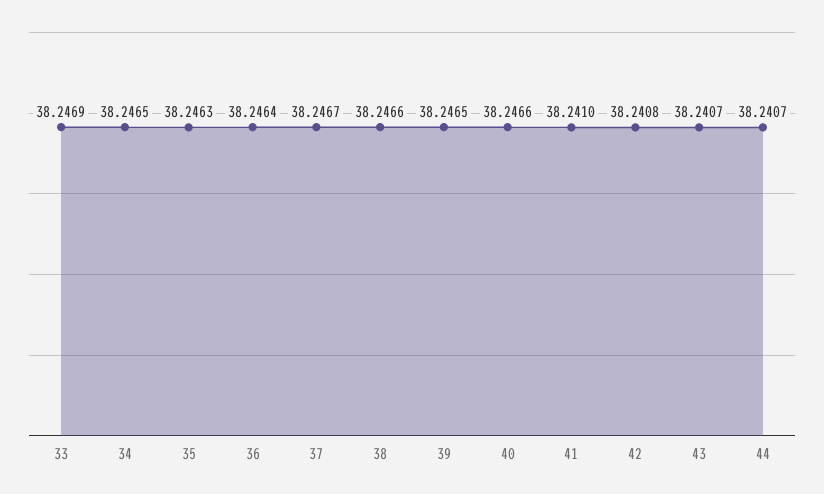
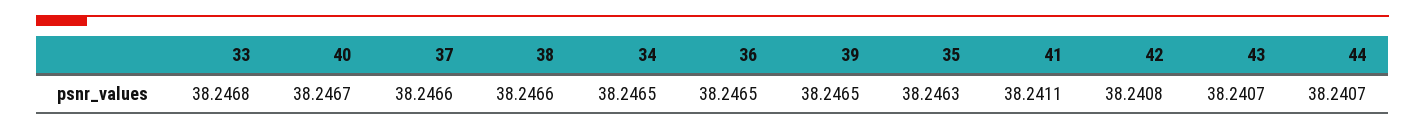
33: 38.2469 -> 38.2468
36: 38.2464 -> 38.2465
37: 38.2467 -> 38.2466
40: 38.2466 -> 38.2467
41: 38.241 -> 38.2411

